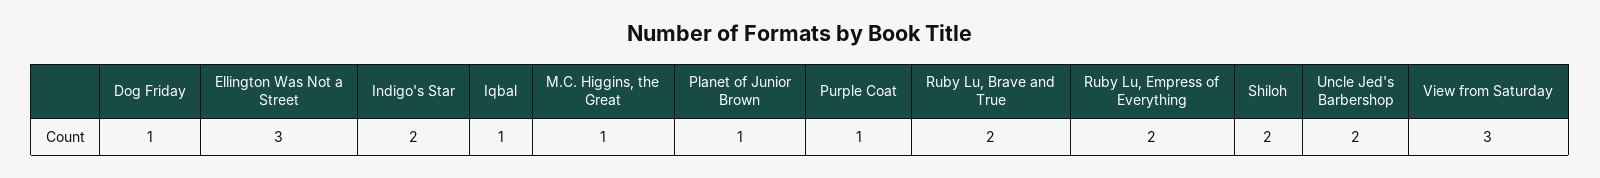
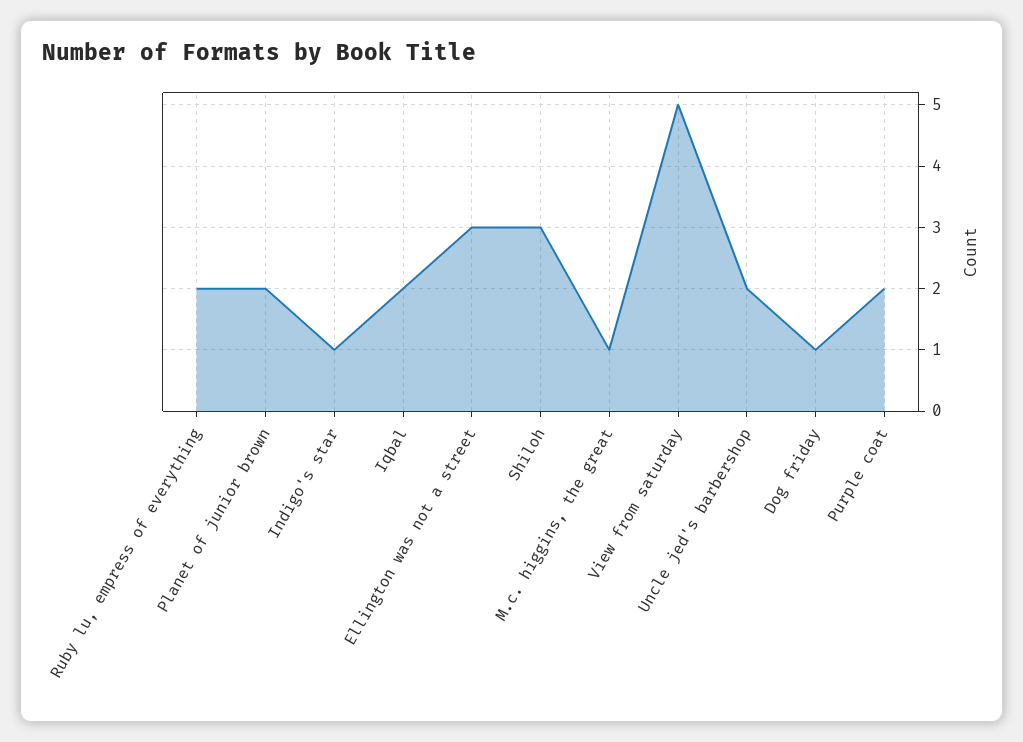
Indigo's Star: 2 -> 1
Iqbal: 1 -> 2
Planet of Junior Brown: 1 -> 2
Purple Coat: 1 -> 2
Ruby Lu, Brave and True: 2 -> none
Shiloh: 2 -> 3
View from Saturday: 3 -> 5

